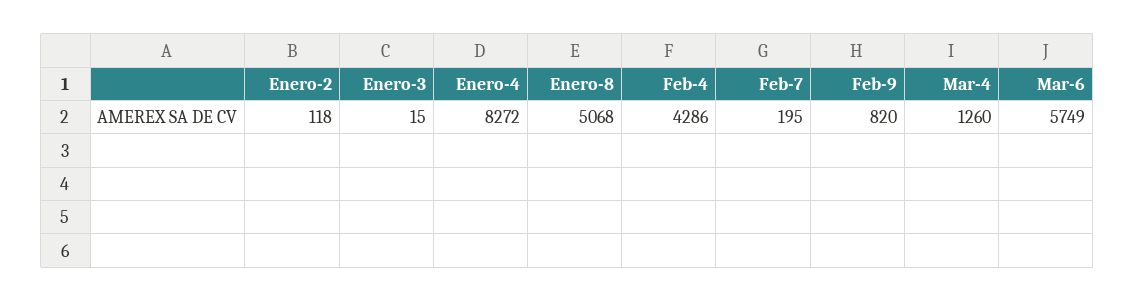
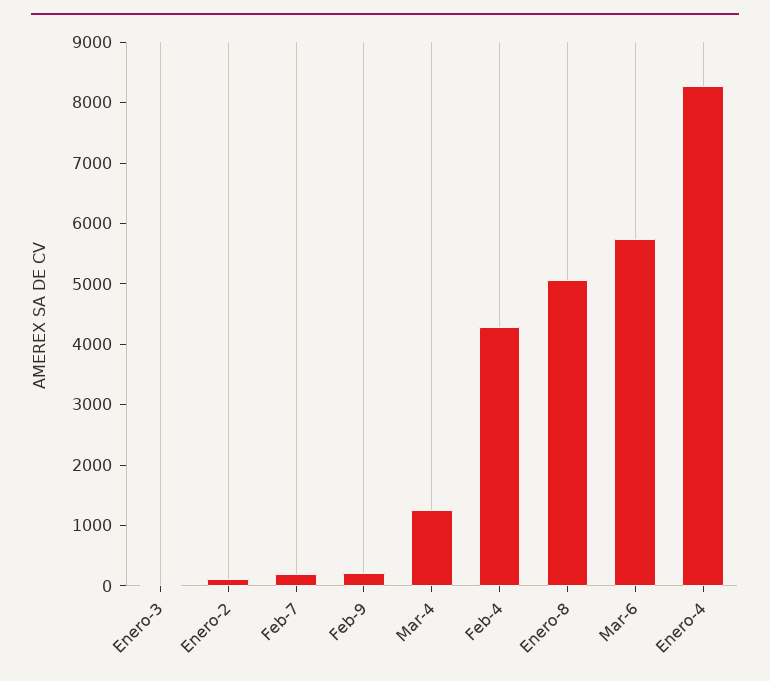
Feb-9: 820 -> 200

